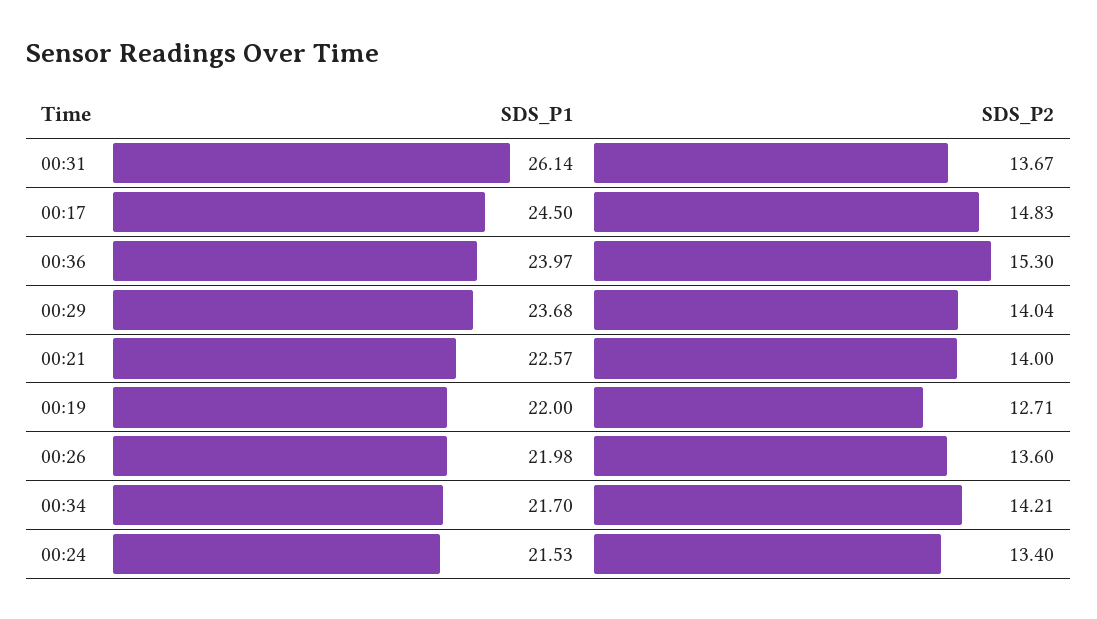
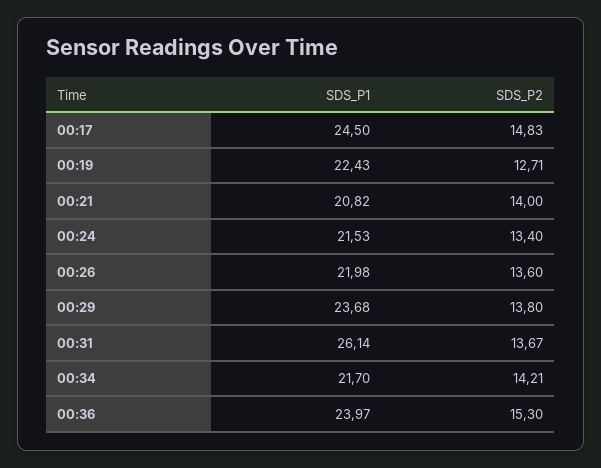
SDS_P2, 00:29: 14.04 -> 13.8
SDS_P1, 00:21: 22.57 -> 20.82
SDS_P1, 00:19: 22 -> 22.43

